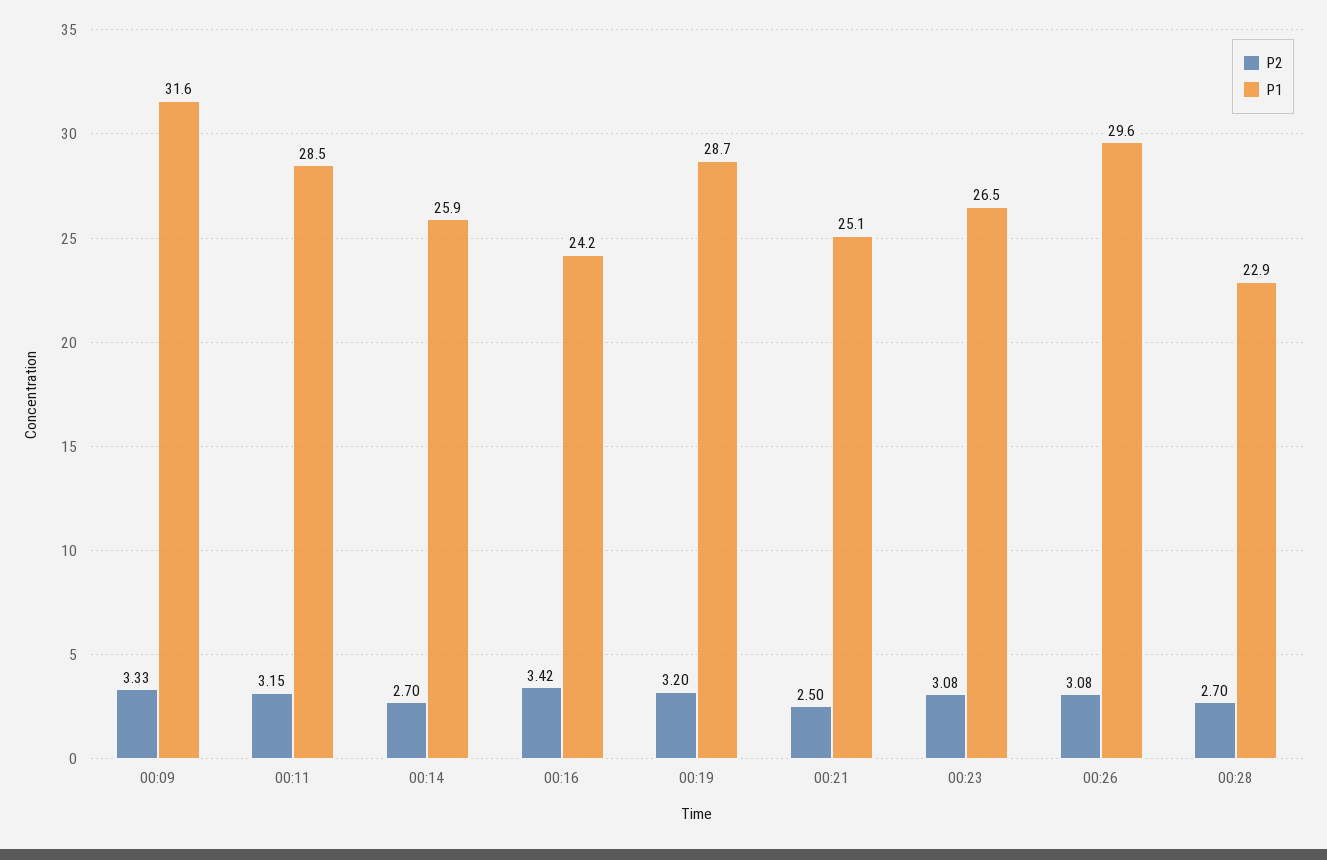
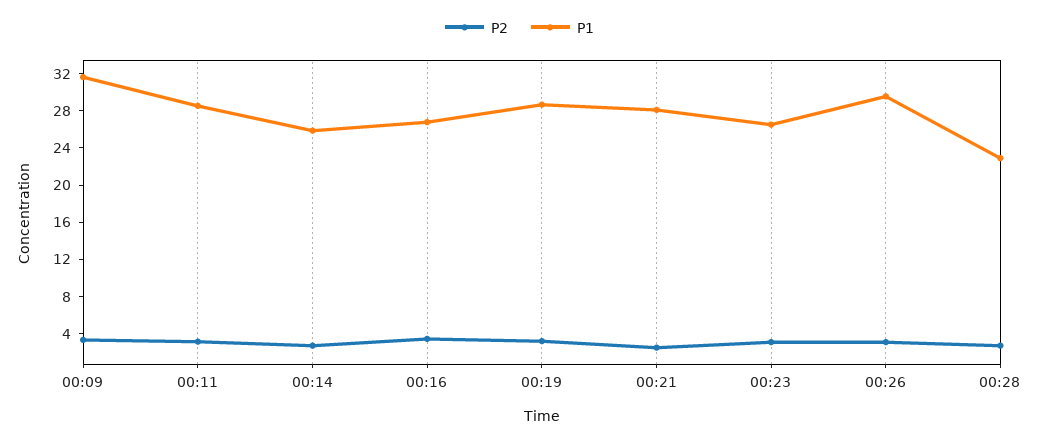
P1, 00:16: 24.2 -> 27
P1, 00:21: 25.1 -> 28

